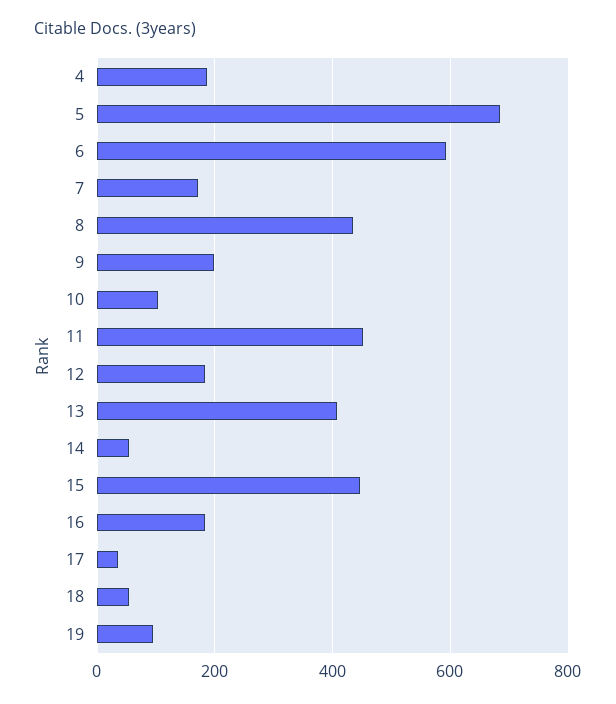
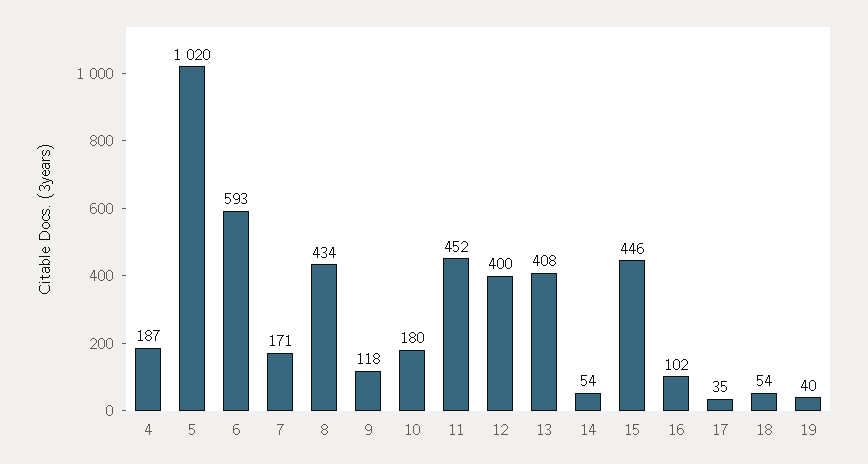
5: 680 -> 1020
9: 200 -> 118
10: 100 -> 180
12: 180 -> 400
16: 180 -> 102
19: 100 -> 40

